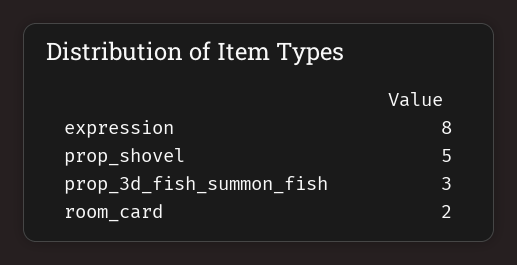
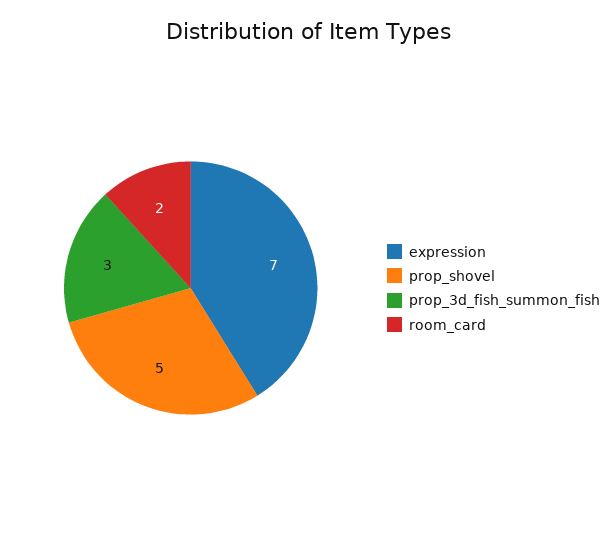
expression: 8 -> 7

